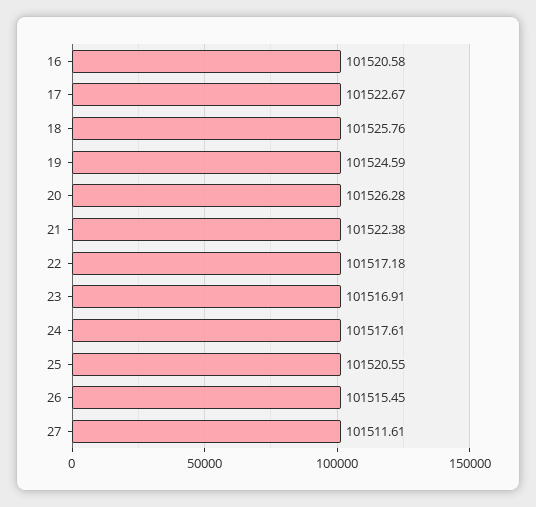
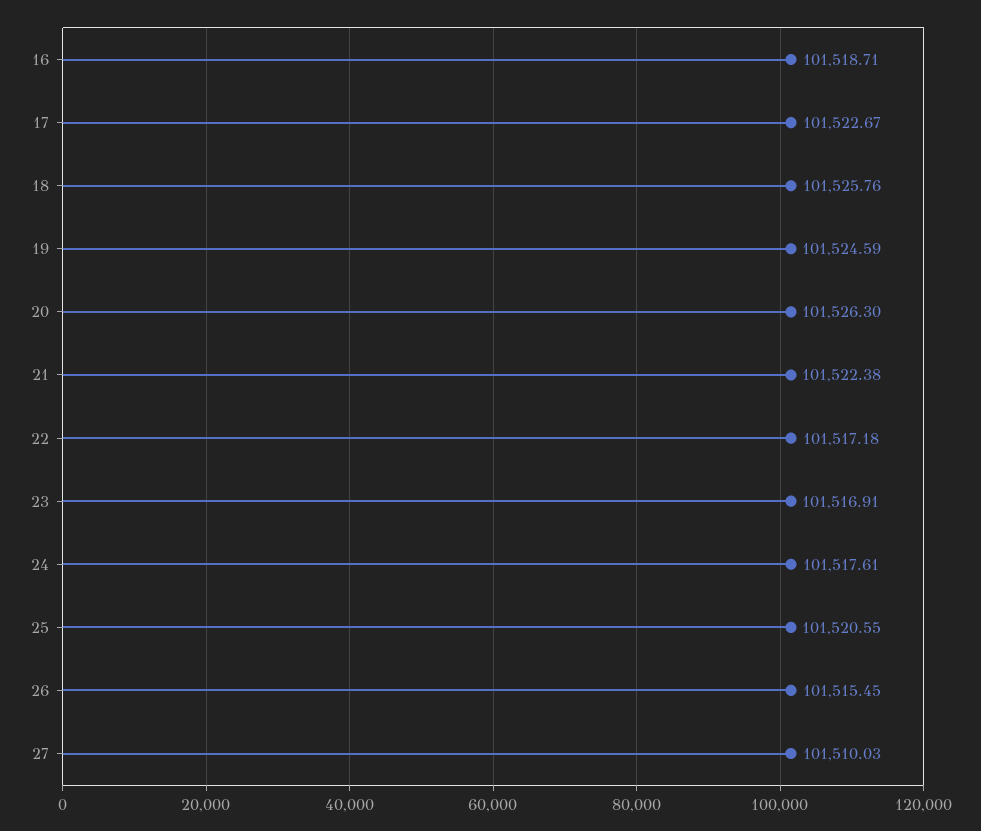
16: 101520.58 -> 101518.71
20: 101526.28 -> 101526.3
27: 101511.61 -> 101510.03

